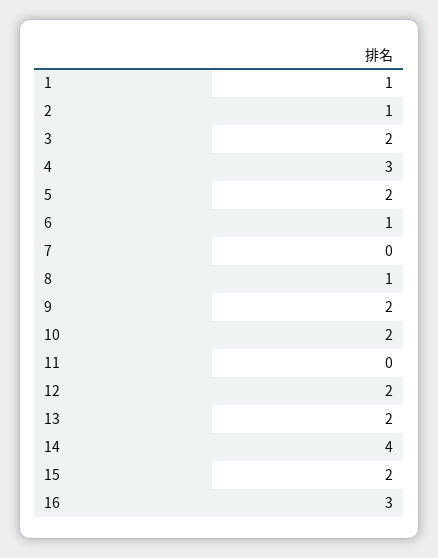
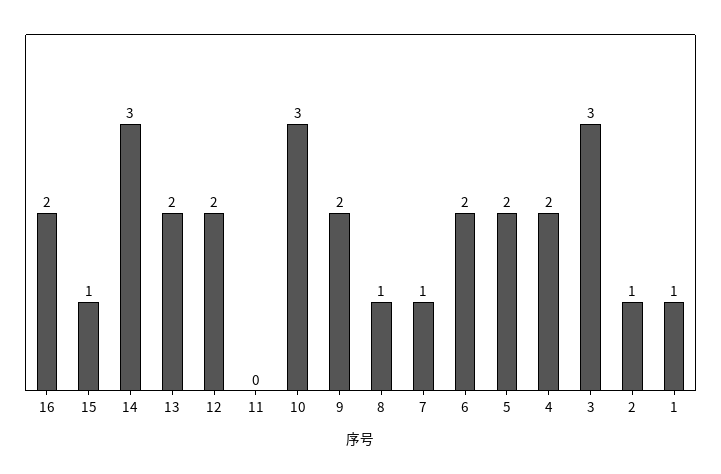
3: 2 -> 3
4: 3 -> 2
6: 1 -> 2
7: 0 -> 1
10: 2 -> 3
14: 4 -> 3
15: 2 -> 1
16: 3 -> 2

